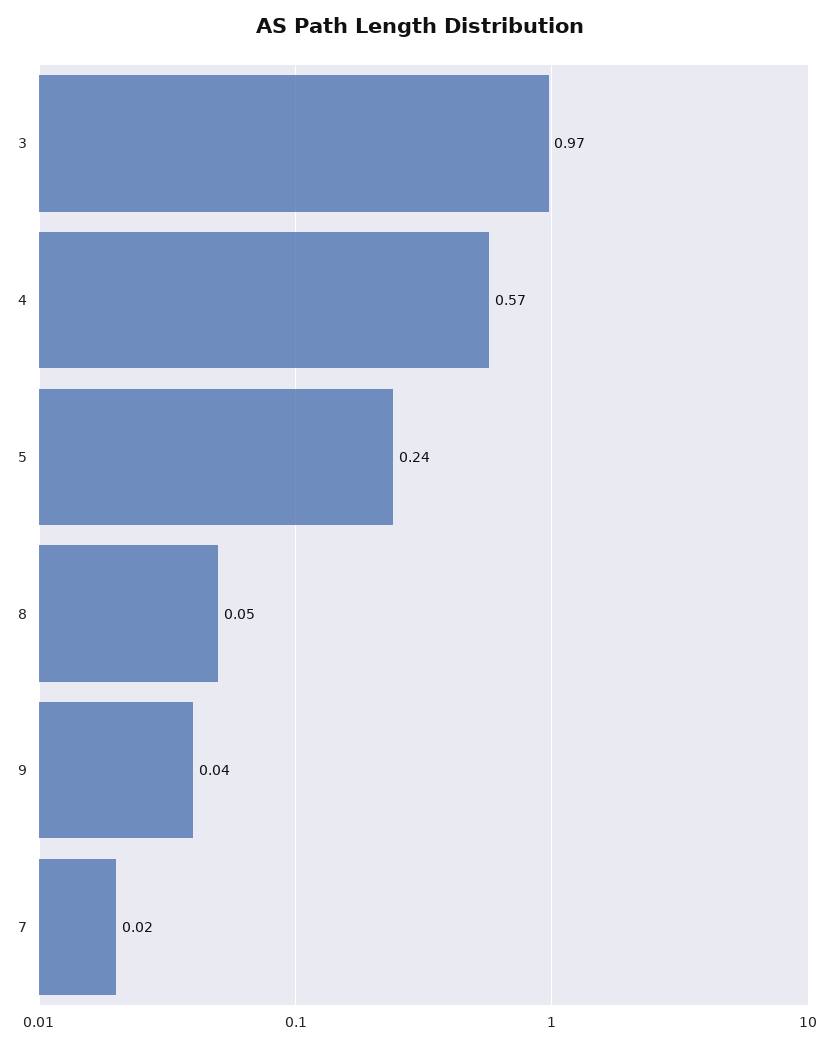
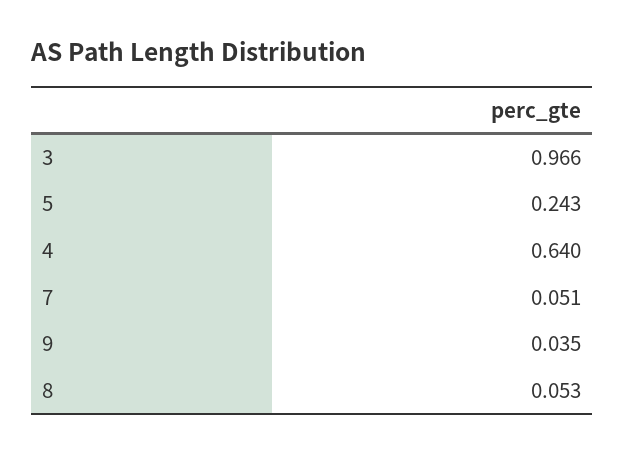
4: 0.57 -> 0.64
7: 0.02 -> 0.051

